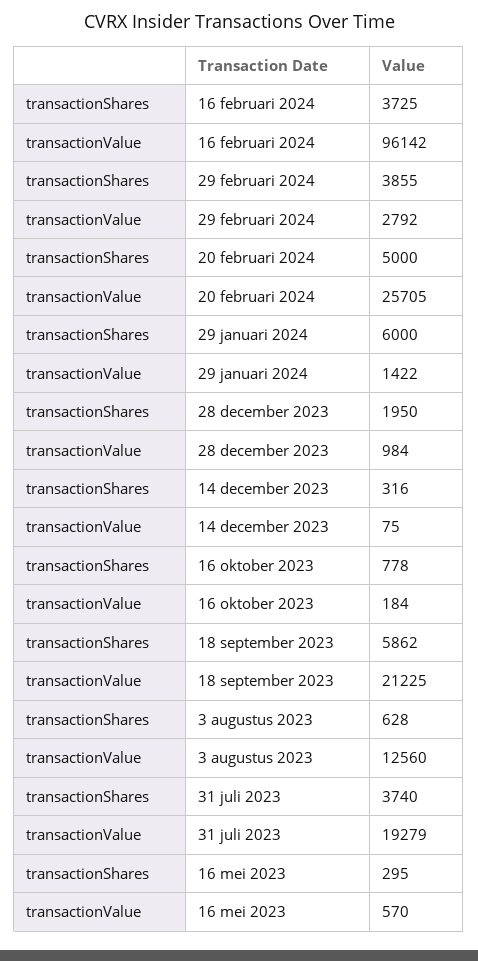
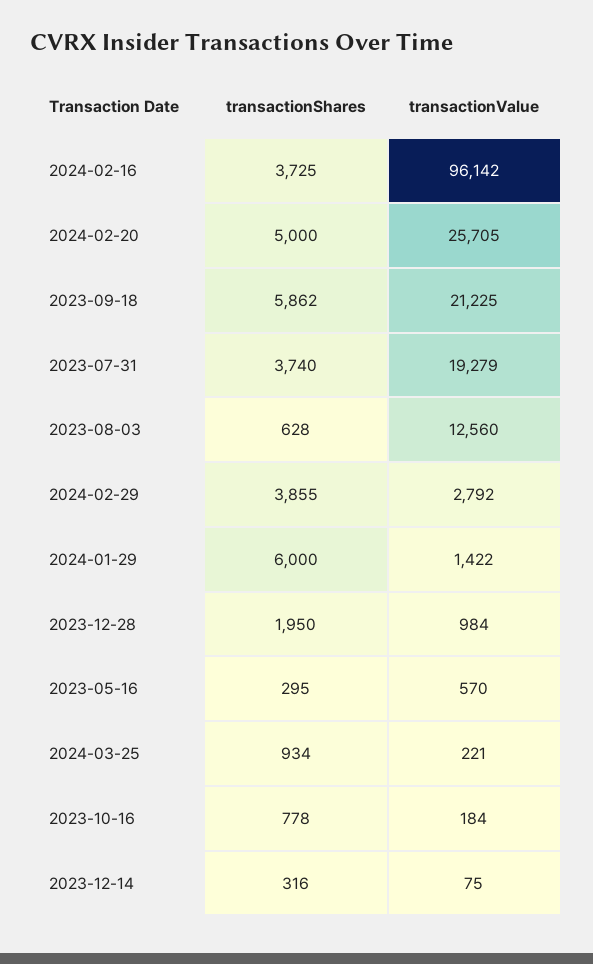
transactionShares, 2024-03-25: none -> 934
transactionValue, 2024-03-25: none -> 221

